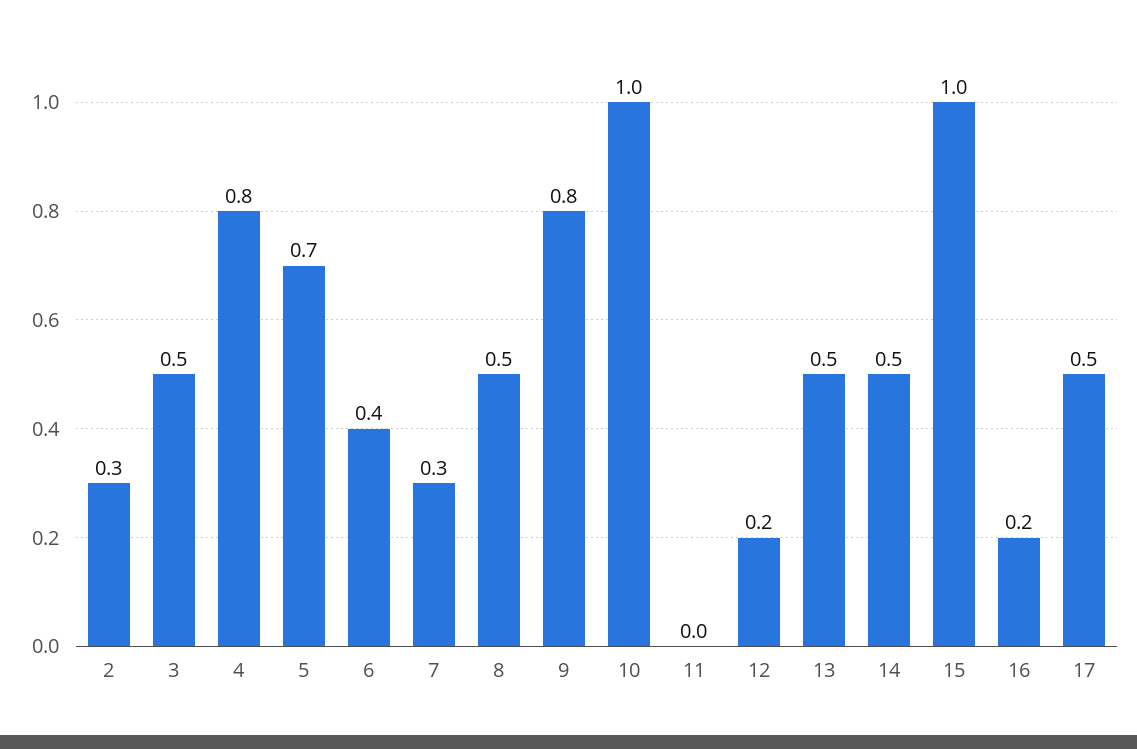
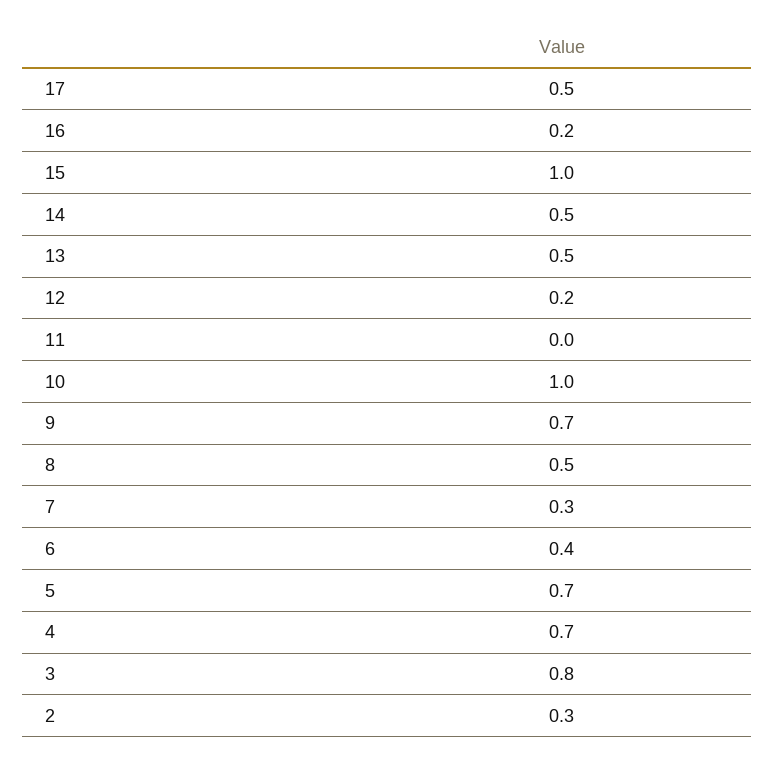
3: 0.5 -> 0.8
4: 0.8 -> 0.7
9: 0.8 -> 0.7

